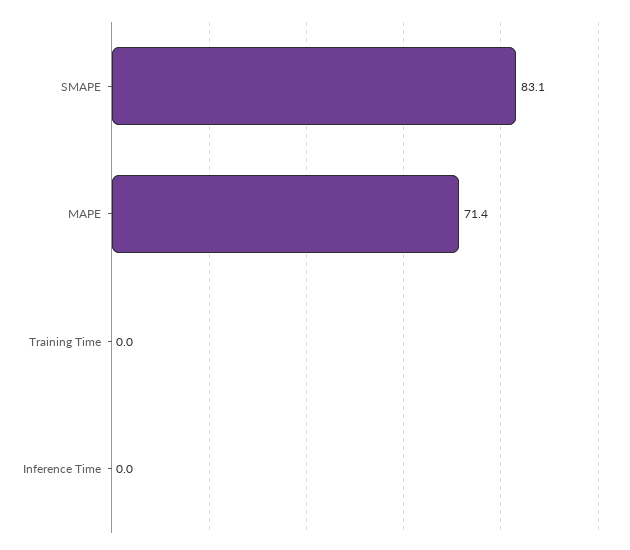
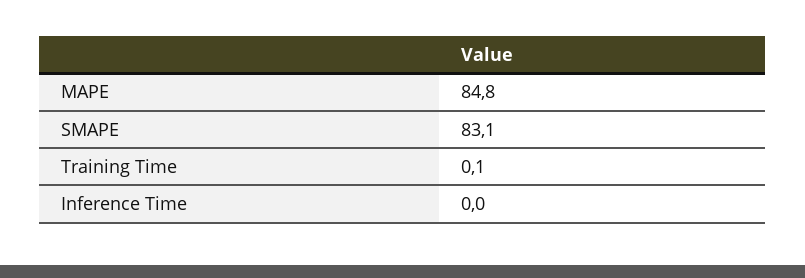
MAPE: 71.4 -> 84.8
Training Time: 0 -> 0.1

